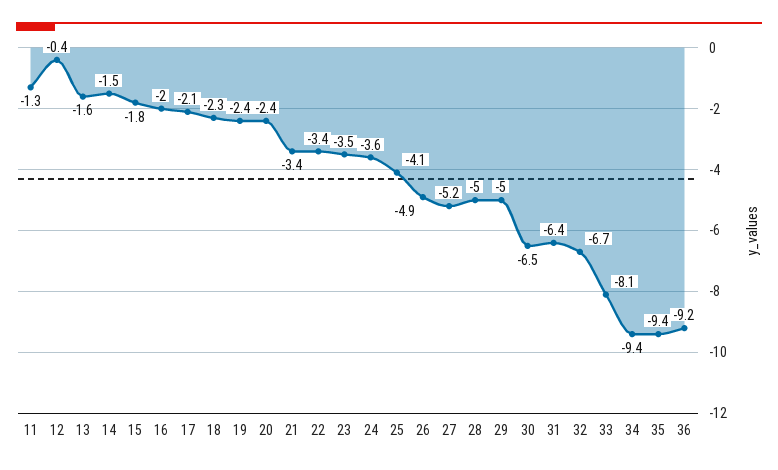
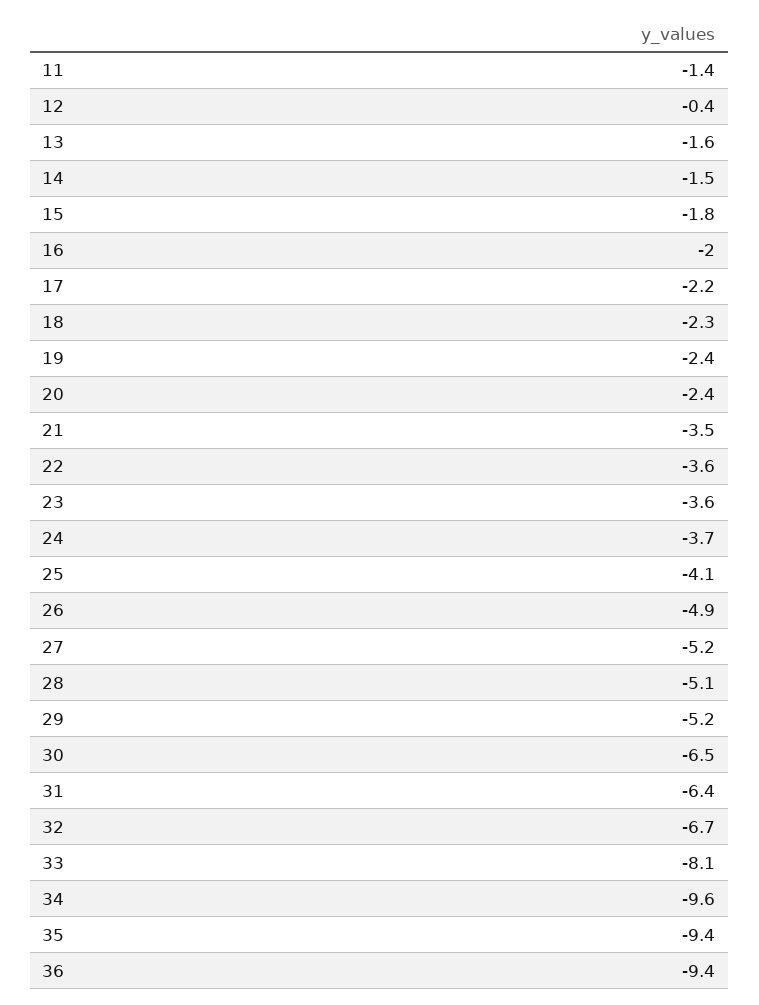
11: -1.3 -> -1.4
17: -2.1 -> -2.2
21: -3.4 -> -3.5
22: -3.4 -> -3.6
23: -3.5 -> -3.6
24: -3.6 -> -3.7
28: -5 -> -5.1
29: -5 -> -5.2
34: -9.4 -> -9.6
36: -9.2 -> -9.4

